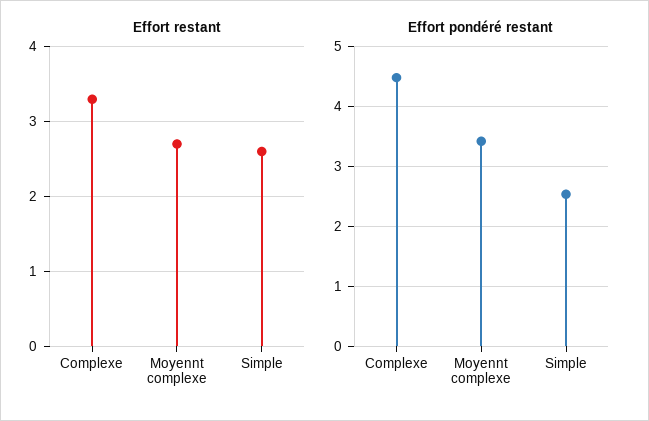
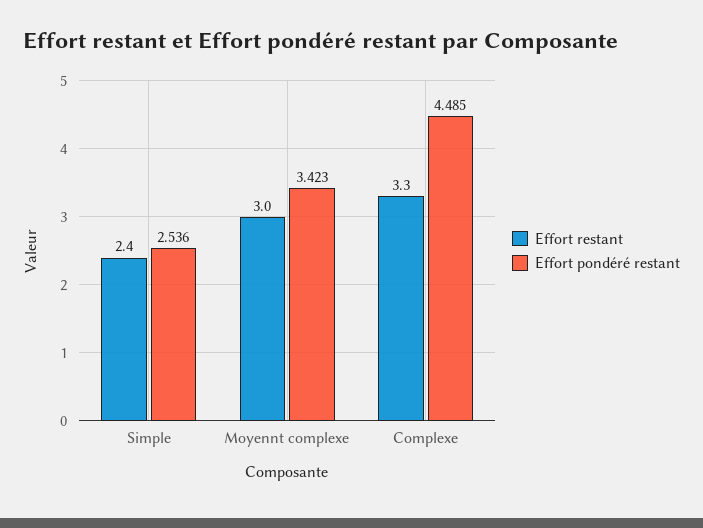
Effort restant, Moyennt complexe: 2.7 -> 3
Effort restant, Simple: 2.6 -> 2.4

